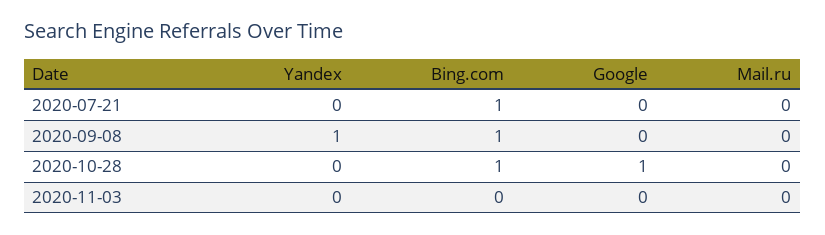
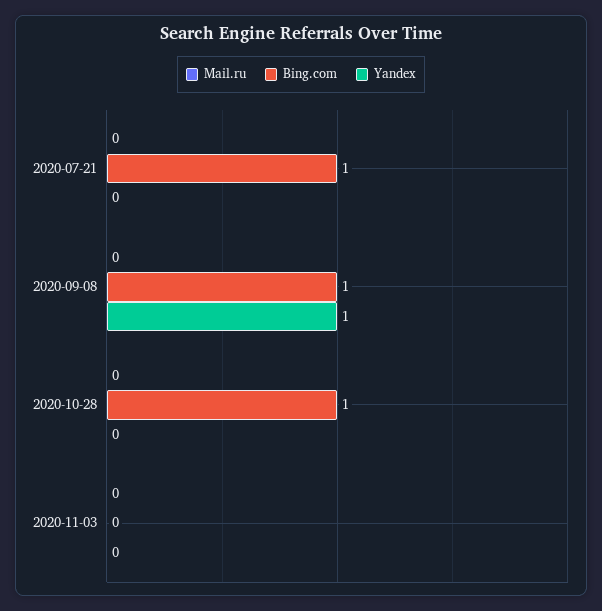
Google, 2020-07-21: 0 -> none
Google, 2020-09-08: 0 -> none
Google, 2020-10-28: 1 -> none
Google, 2020-11-03: 0 -> none

